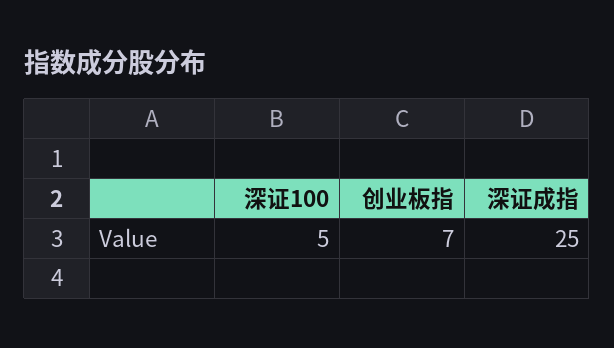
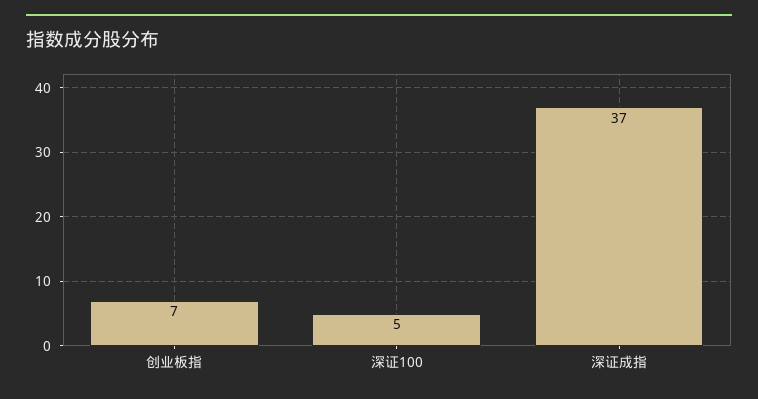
深证成指: 25 -> 37

